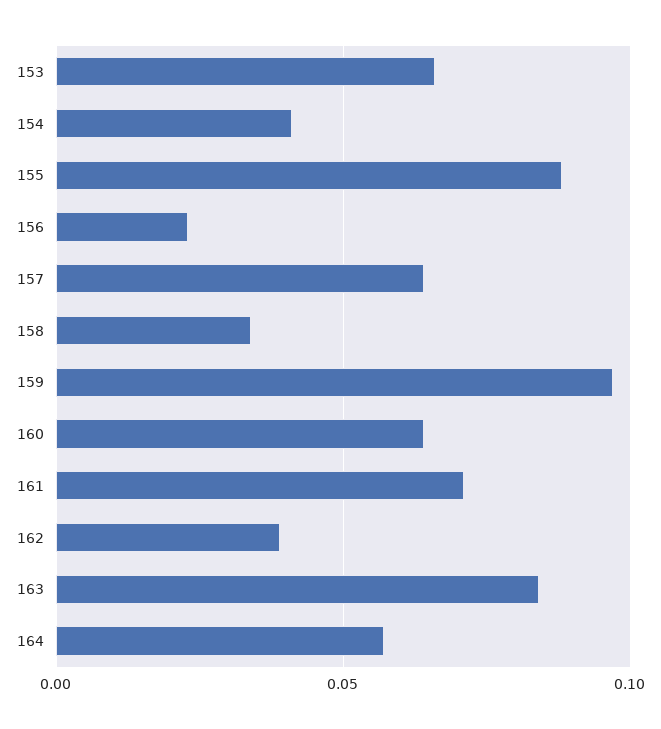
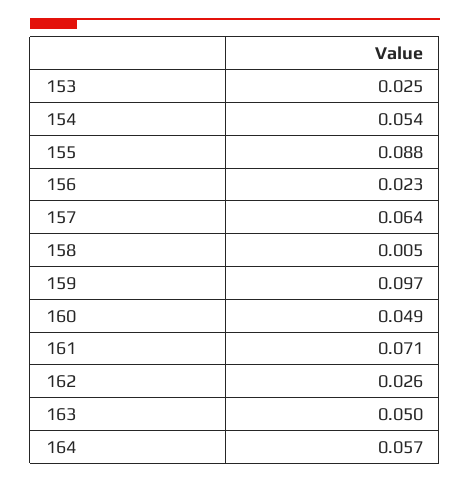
153: 0.065 -> 0.025
154: 0.04 -> 0.054
158: 0.035 -> 0.005
160: 0.065 -> 0.049
162: 0.04 -> 0.026
163: 0.085 -> 0.05

